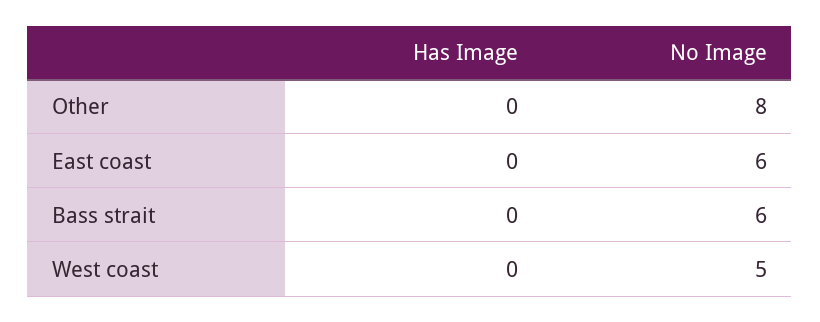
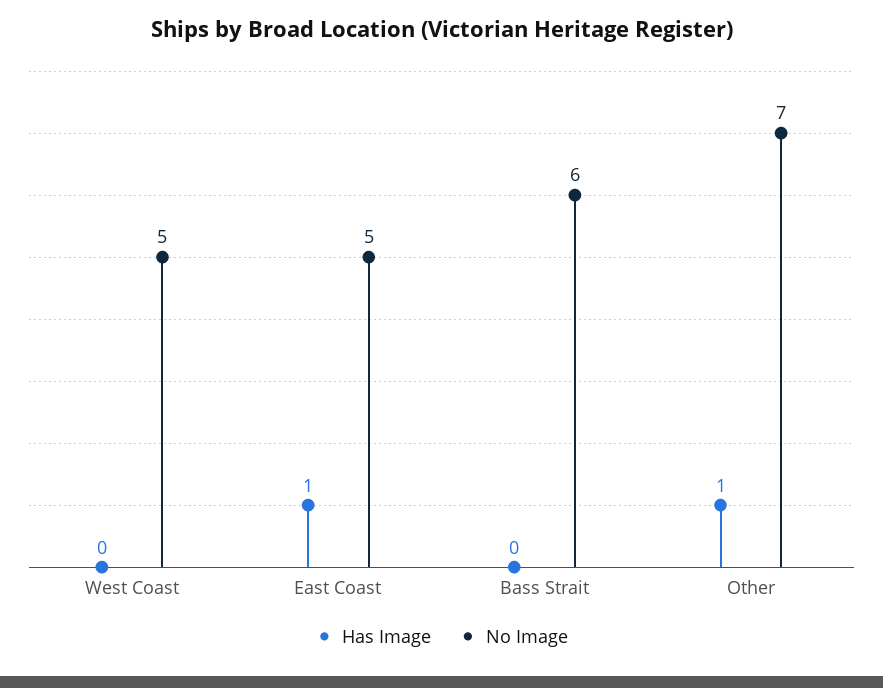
Has Image, Other: 0 -> 1
No Image, Other: 8 -> 7
Has Image, East coast: 0 -> 1
No Image, East coast: 6 -> 5

